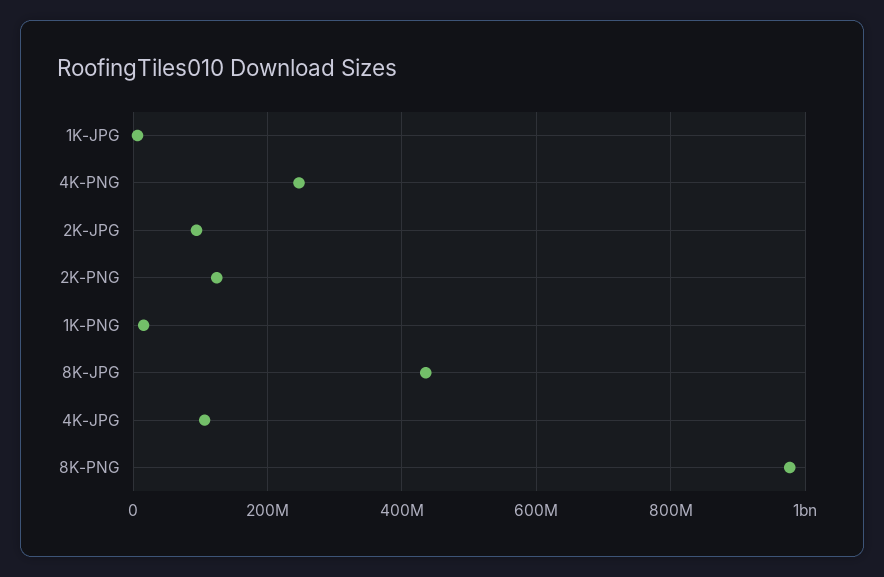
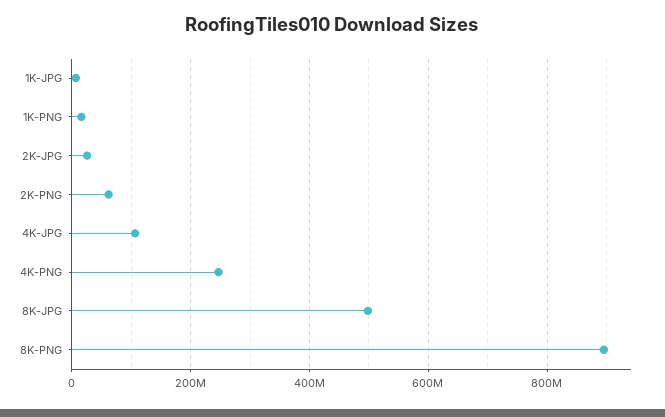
2K-JPG: 100000000 -> 20000000
2K-PNG: 120000000 -> 60000000
8K-JPG: 440000000 -> 500000000
8K-PNG: 980000000 -> 900000000

